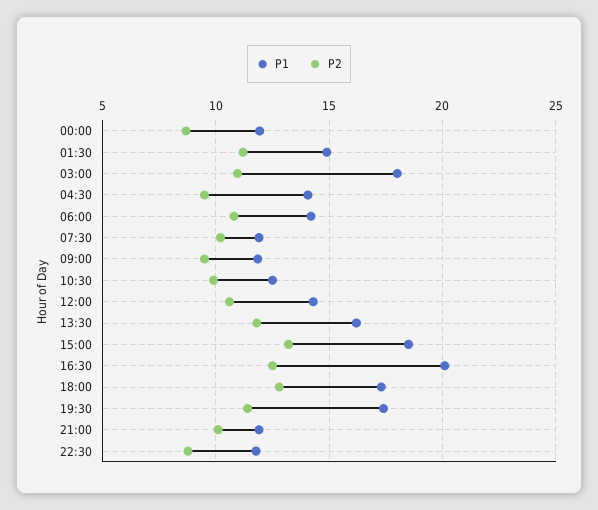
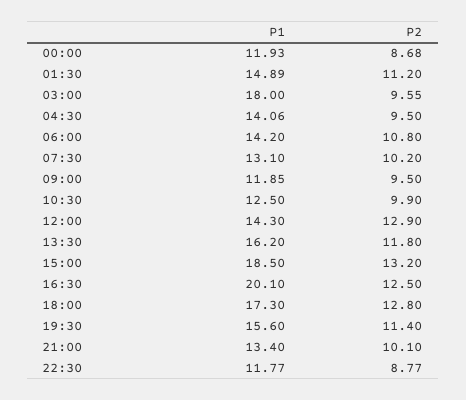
P2, 03:00: 11 -> 9.55
P1, 07:30: 12 -> 13.1
P2, 12:00: 10.5 -> 12.9
P1, 19:30: 17.5 -> 15.6
P1, 21:00: 12 -> 13.4

